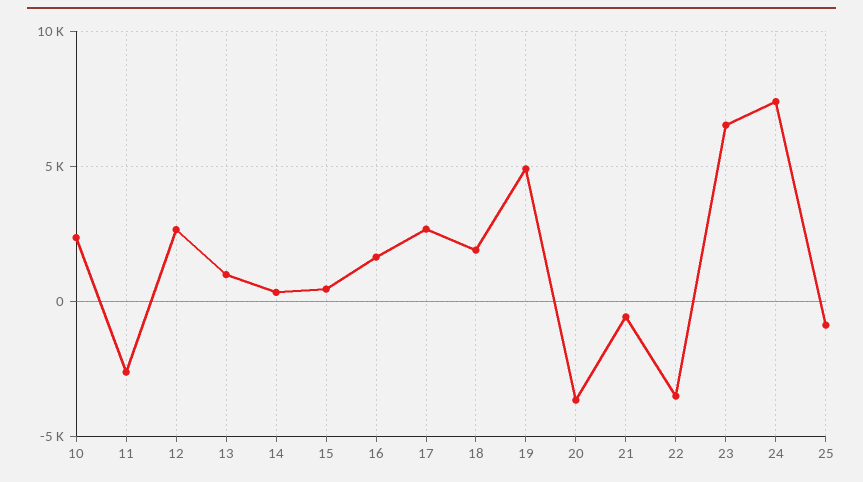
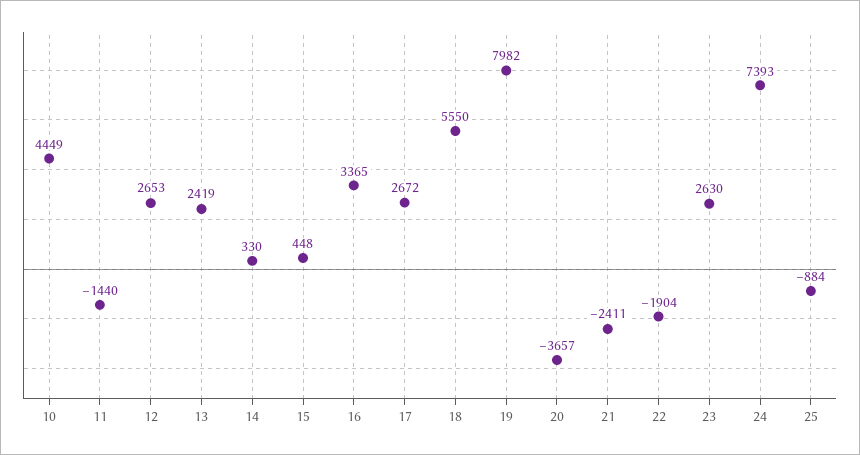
10: 2500 -> 4449
11: -2500 -> -1440
13: 1000 -> 2419
16: 1500 -> 3365
18: 2000 -> 5550
19: 5000 -> 7982
21: -500 -> -2411
22: -3500 -> -1904
23: 6500 -> 2630

